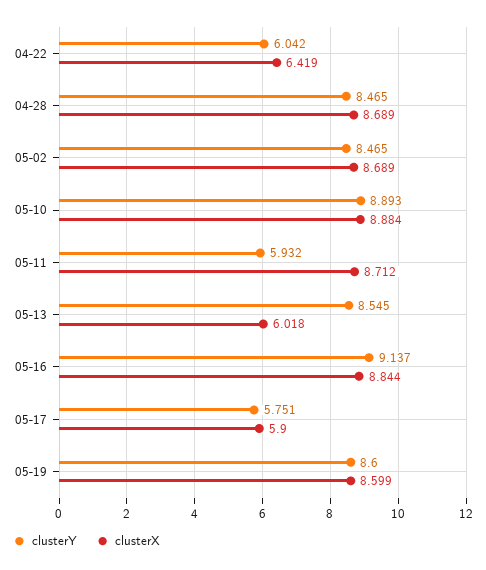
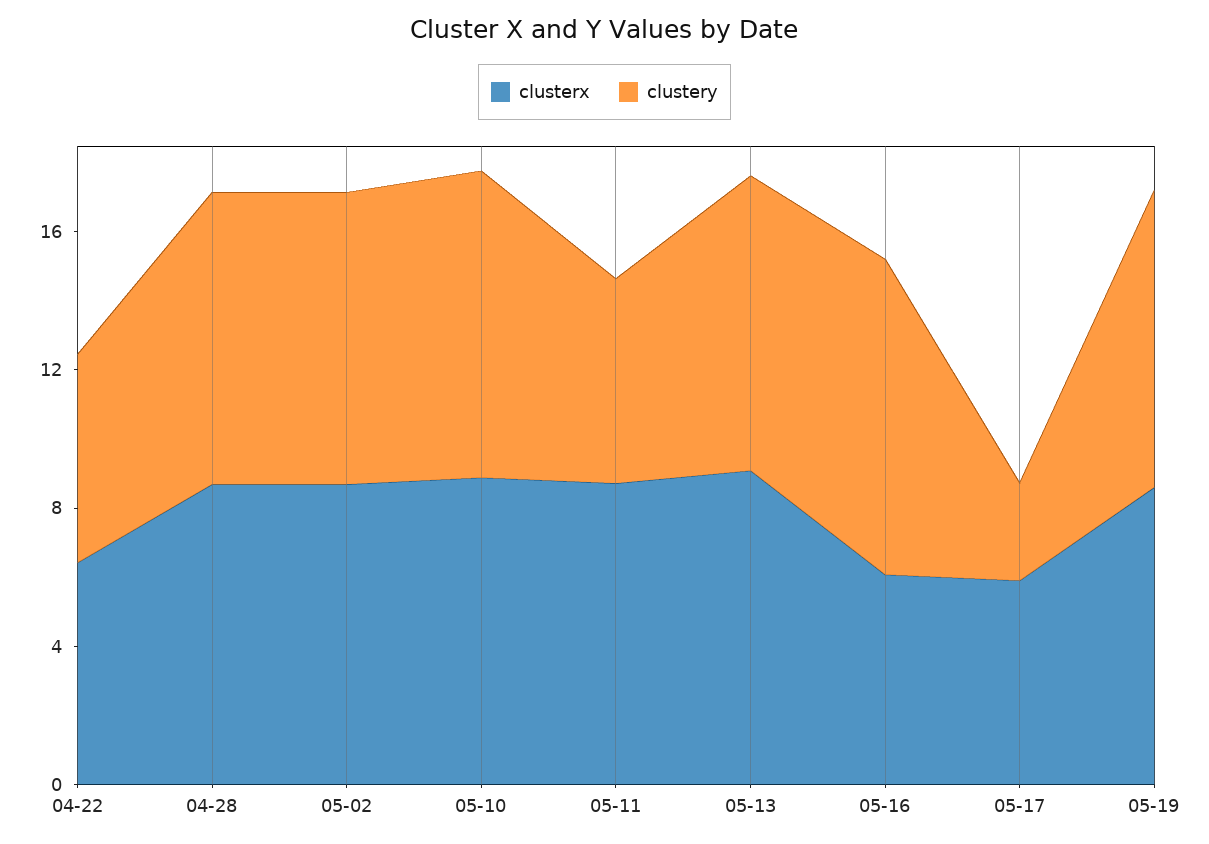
clusterX, 05-13: 6.018 -> 9
clusterX, 05-16: 8.844 -> 6
clusterY, 05-17: 5.751 -> 3

